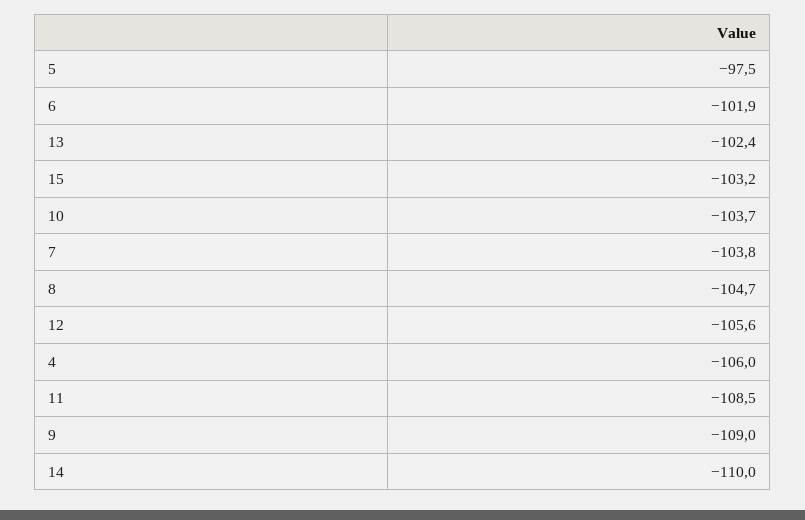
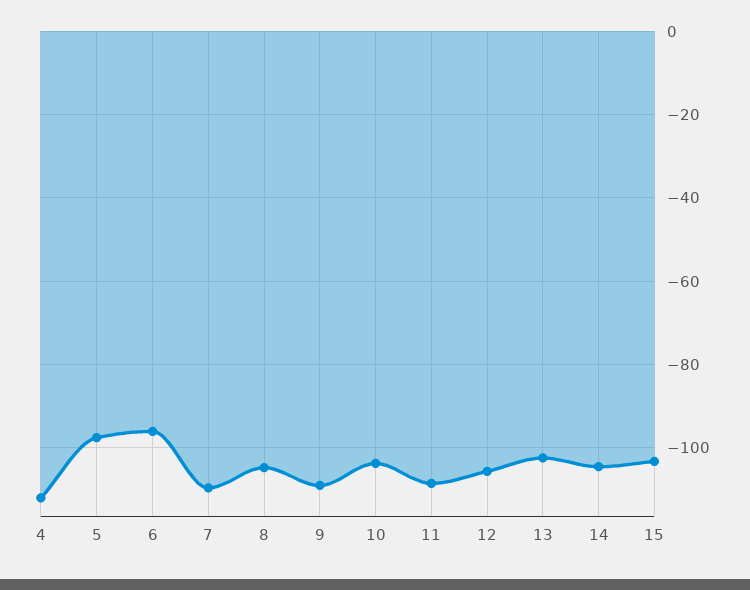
6: -101.9 -> -96
7: -103.8 -> -110
4: -106 -> -112
14: -110 -> -104

